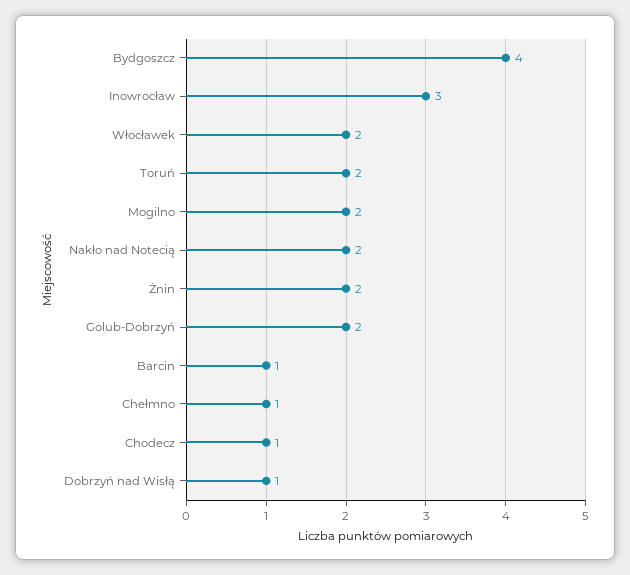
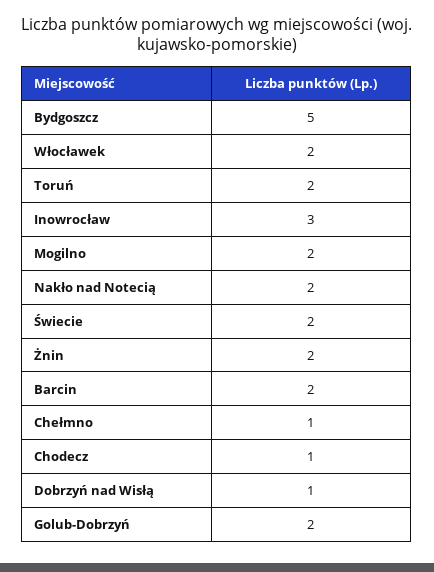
Bydgoszcz: 4 -> 5
Barcin: 1 -> 2
Świecie: none -> 2

